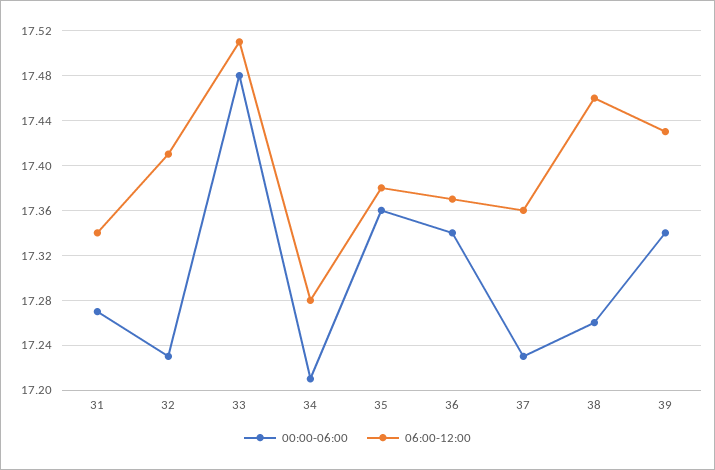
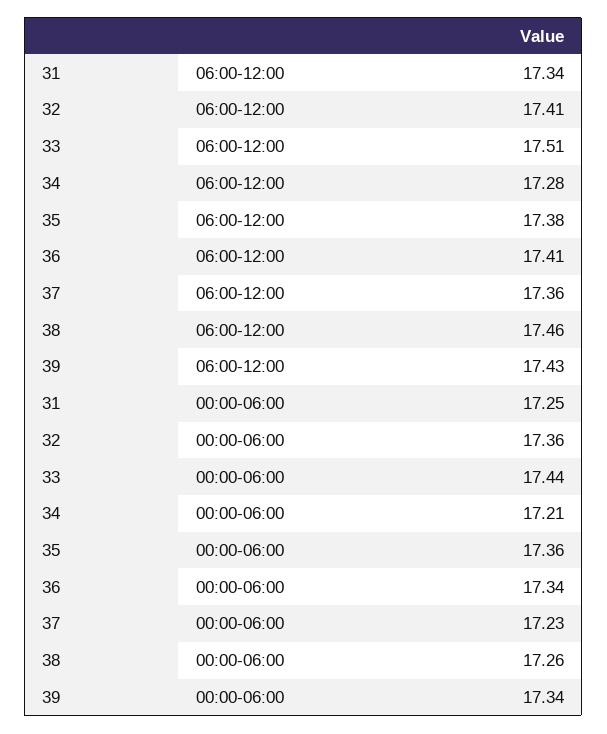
00:00-06:00, 31: 17.27 -> 17.25
00:00-06:00, 32: 17.23 -> 17.36
00:00-06:00, 33: 17.48 -> 17.44
06:00-12:00, 36: 17.37 -> 17.41

